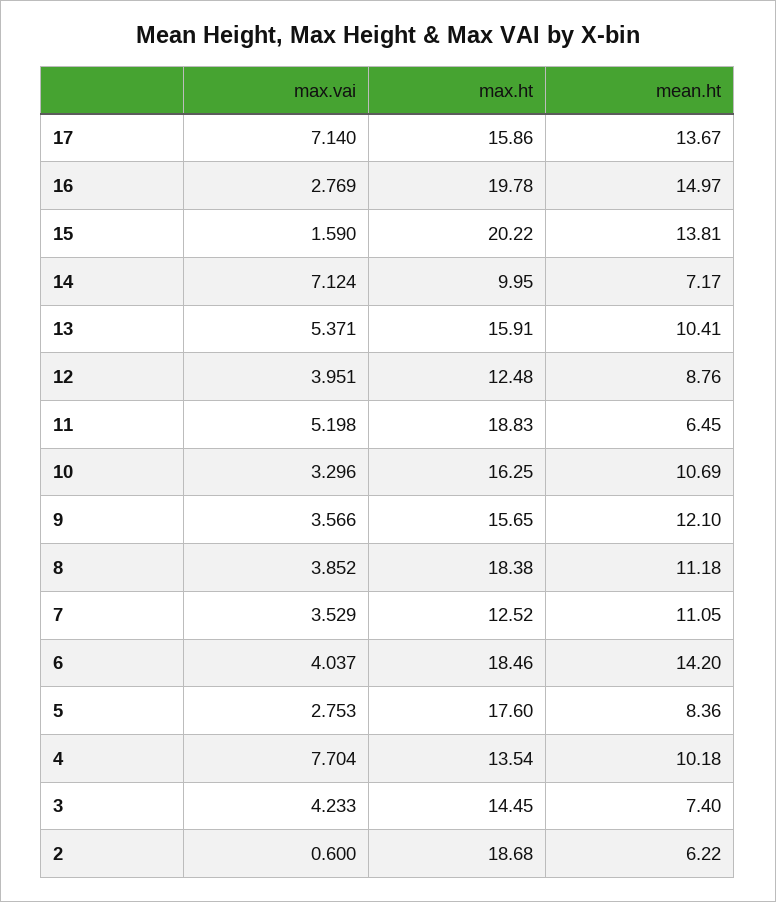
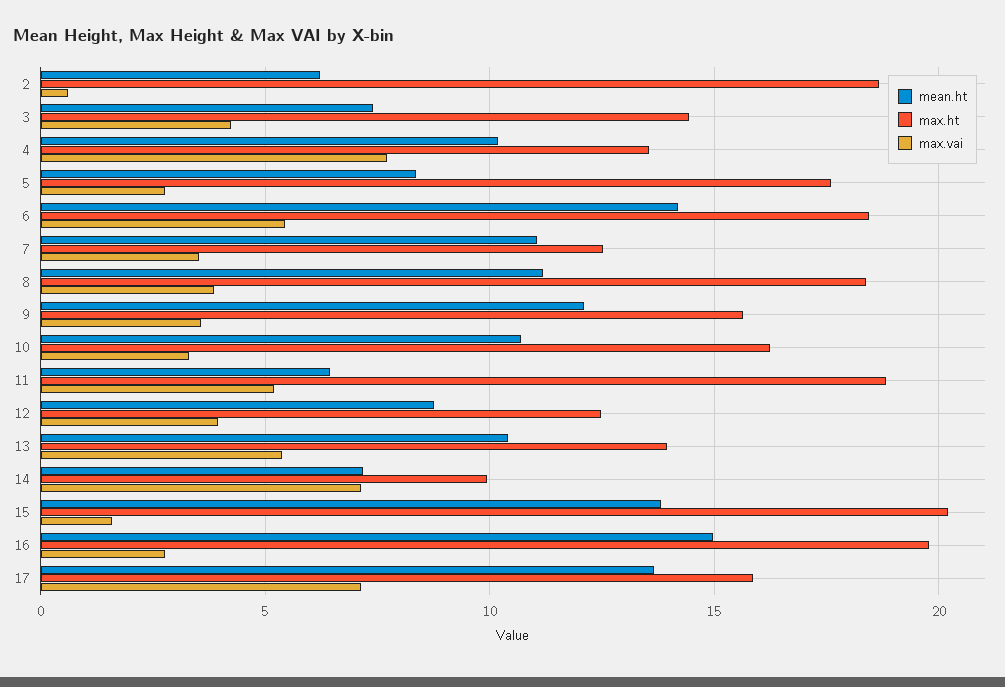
max.ht, 13: 15.91 -> 14
max.vai, 6: 4.037 -> 5.5

